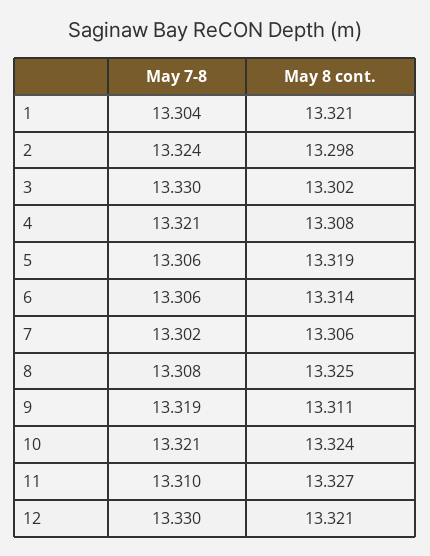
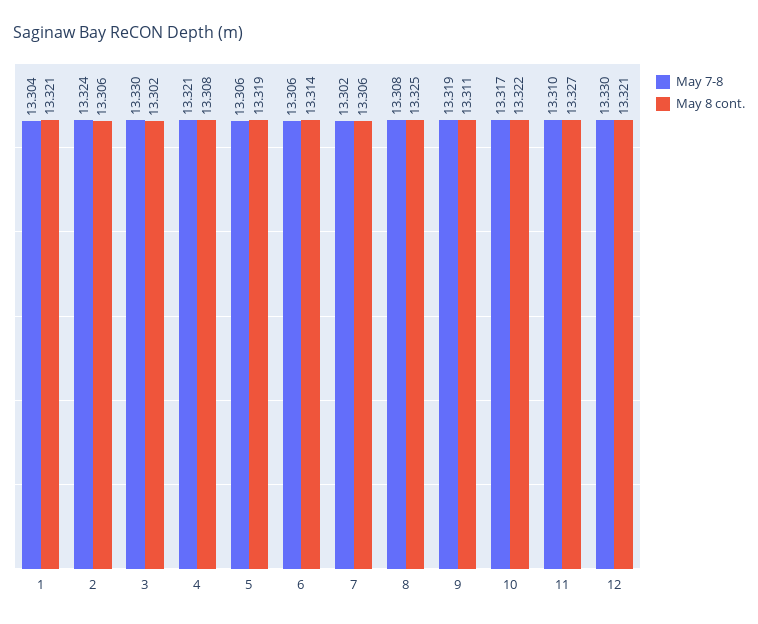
May 8 cont., 2: 13.298 -> 13.306
May 7-8, 10: 13.321 -> 13.317
May 8 cont., 10: 13.324 -> 13.322

